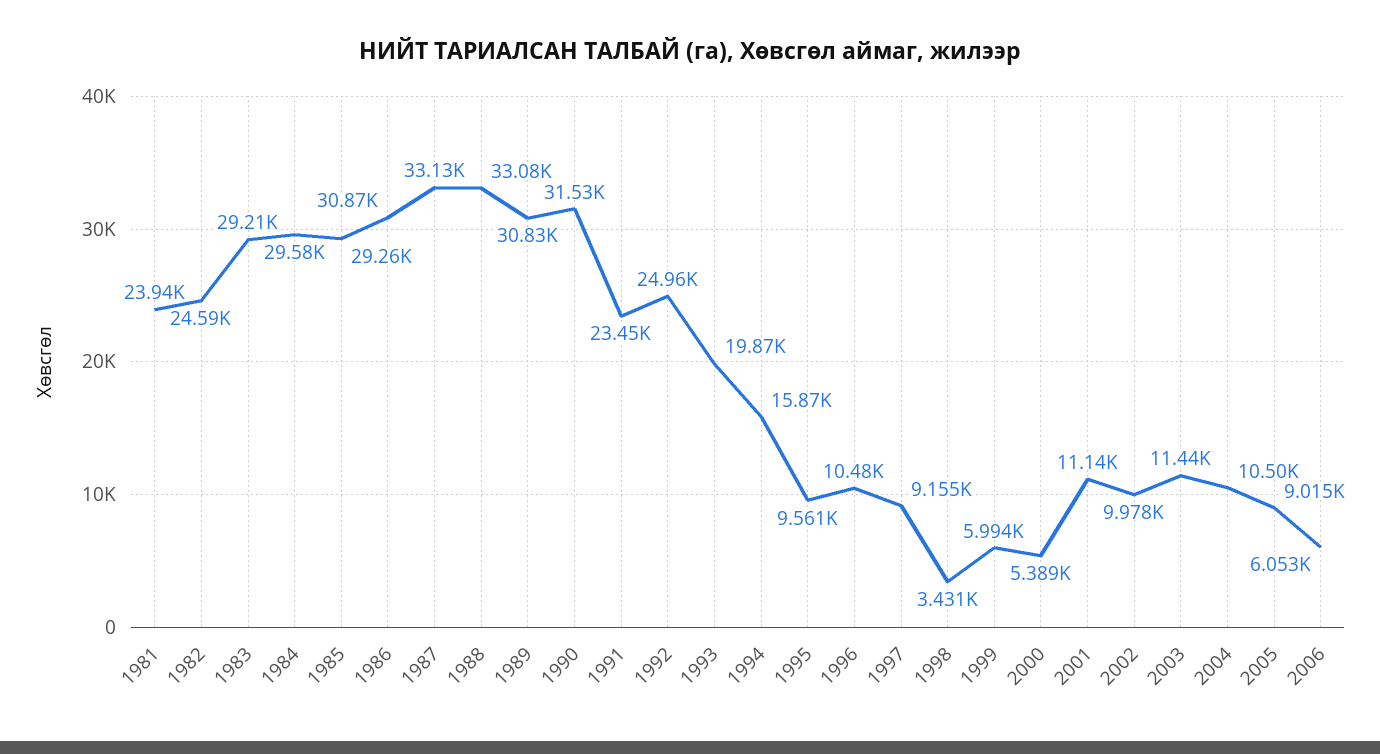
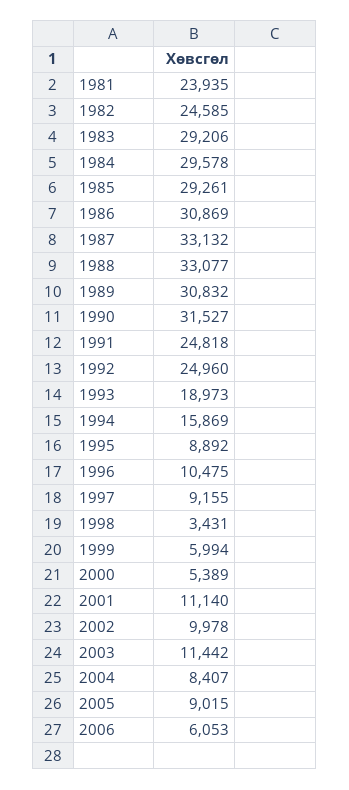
1991: 23450 -> 24818
1993: 19870 -> 18973
1995: 9561 -> 8892
2004: 10500 -> 8407

